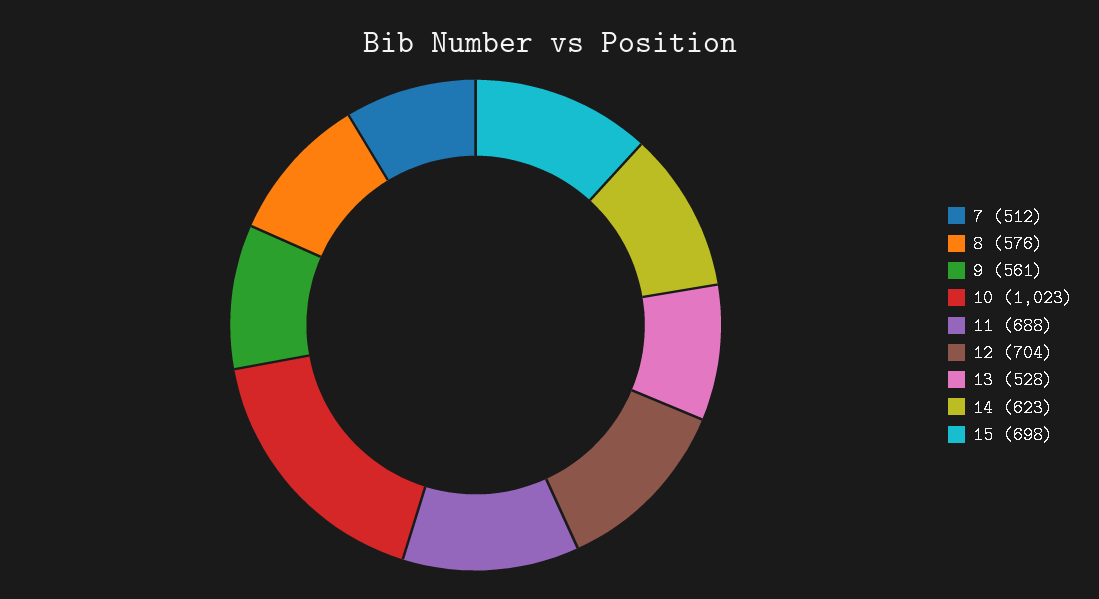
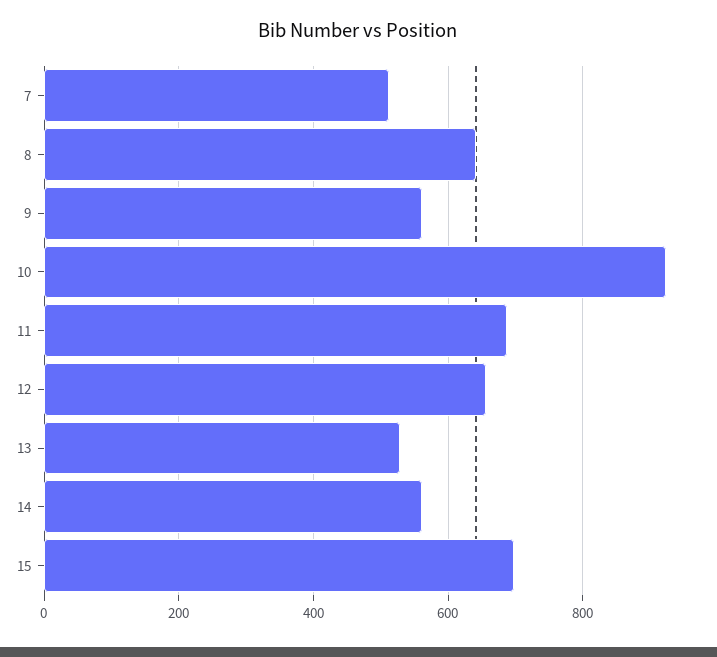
8: 576 -> 640
10: 1023 -> 920
12: 704 -> 660
14: 623 -> 560

